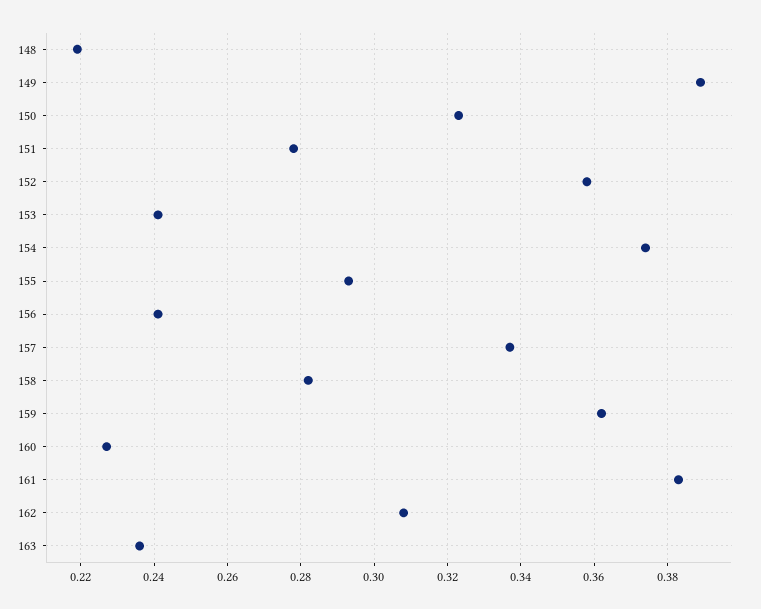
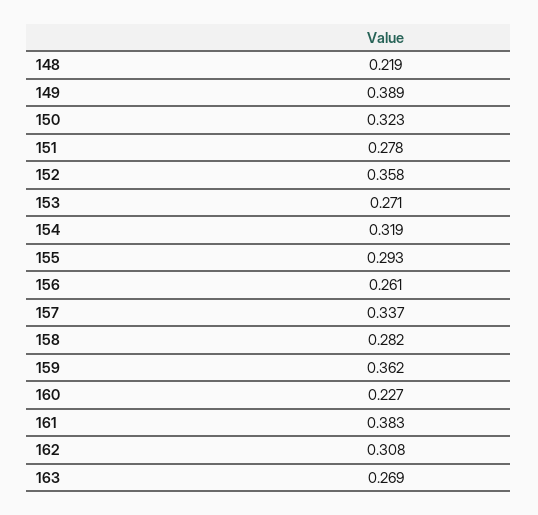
153: 0.24 -> 0.271
154: 0.375 -> 0.319
156: 0.24 -> 0.261
163: 0.235 -> 0.269

